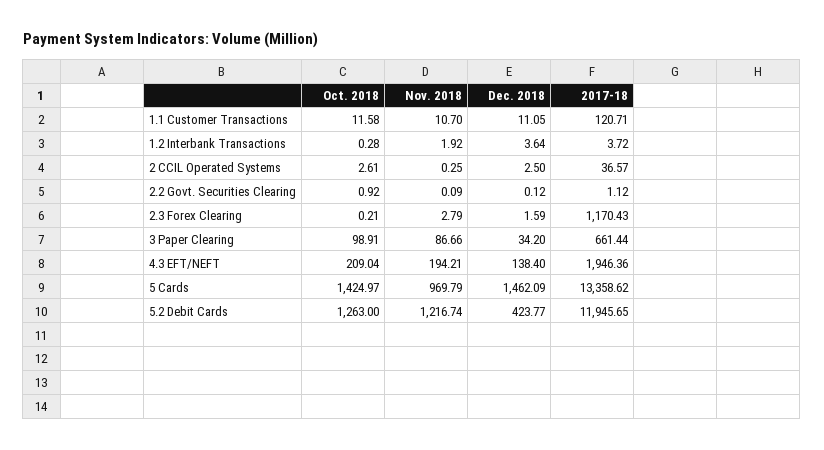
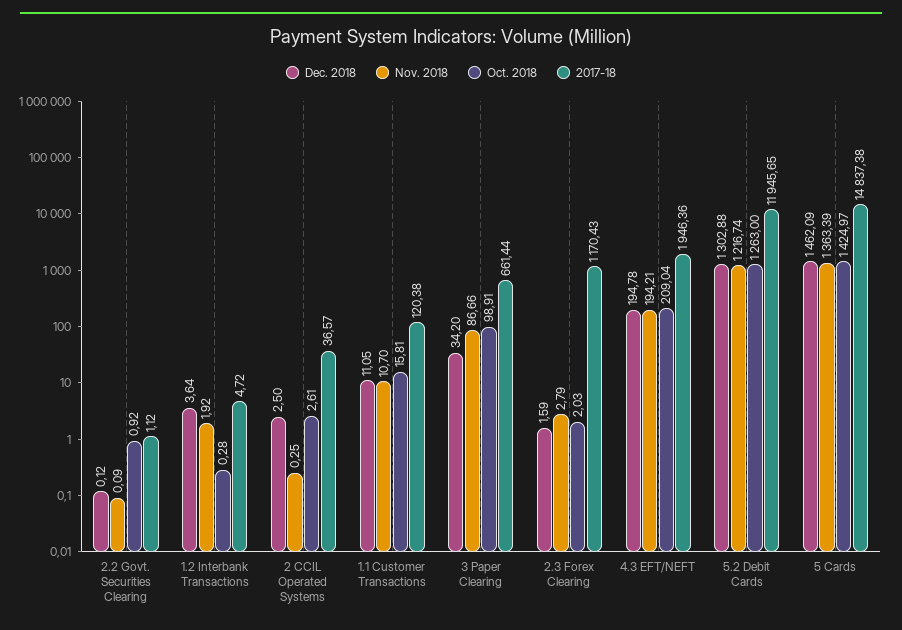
Oct. 2018, 1.1 Customer Transactions: 11.58 -> 15.81
2017-18, 1.1 Customer Transactions: 120.71 -> 120.38
2017-18, 1.2 Interbank Transactions: 3.72 -> 4.72
Oct. 2018, 2.3 Forex Clearing: 0.21 -> 2.03
Dec. 2018, 4.3 EFT/NEFT: 138.4 -> 194.78
Nov. 2018, 5 Cards: 969.79 -> 1363.39
2017-18, 5 Cards: 13358.62 -> 14837.38
Dec. 2018, 5.2 Debit Cards: 423.77 -> 1302.88

